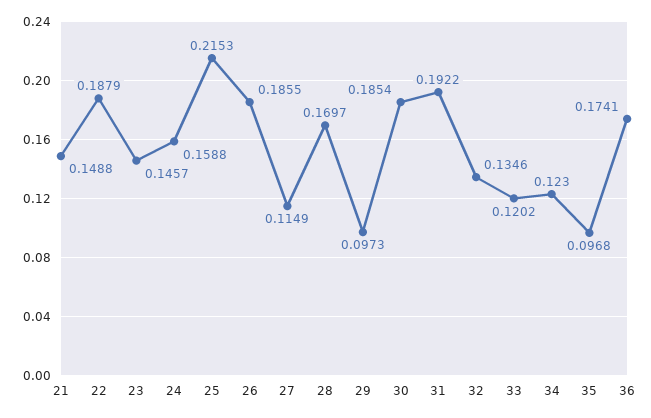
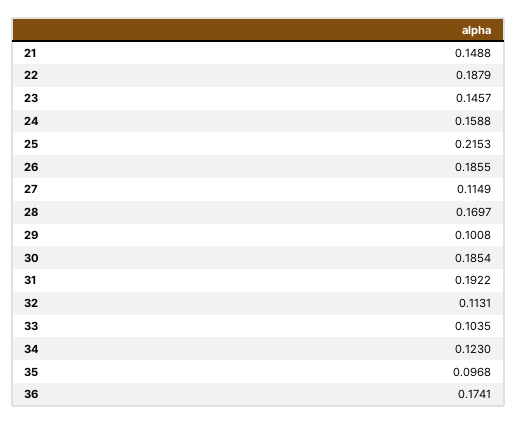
29: 0.0973 -> 0.1008
32: 0.1346 -> 0.1131
33: 0.1202 -> 0.1035

